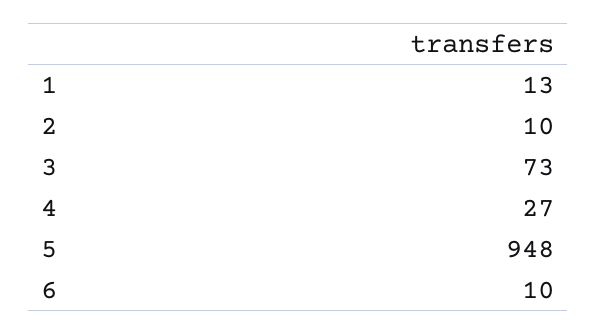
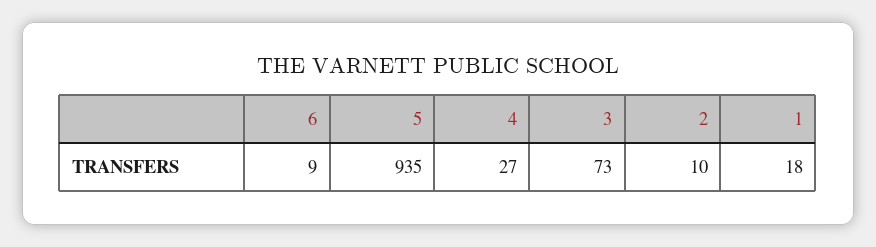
1: 13 -> 18
5: 948 -> 935
6: 10 -> 9

